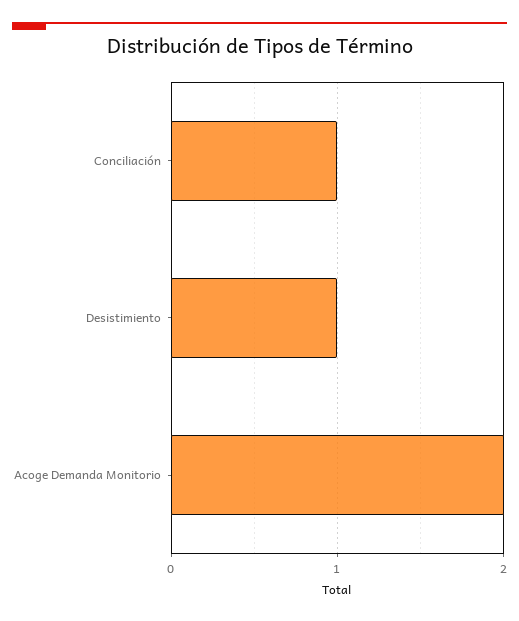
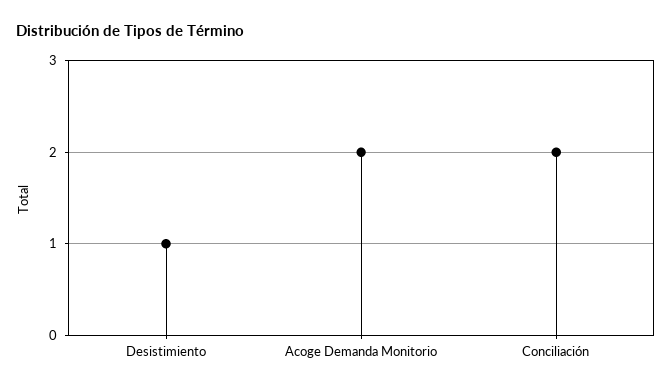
Conciliación: 1 -> 2

